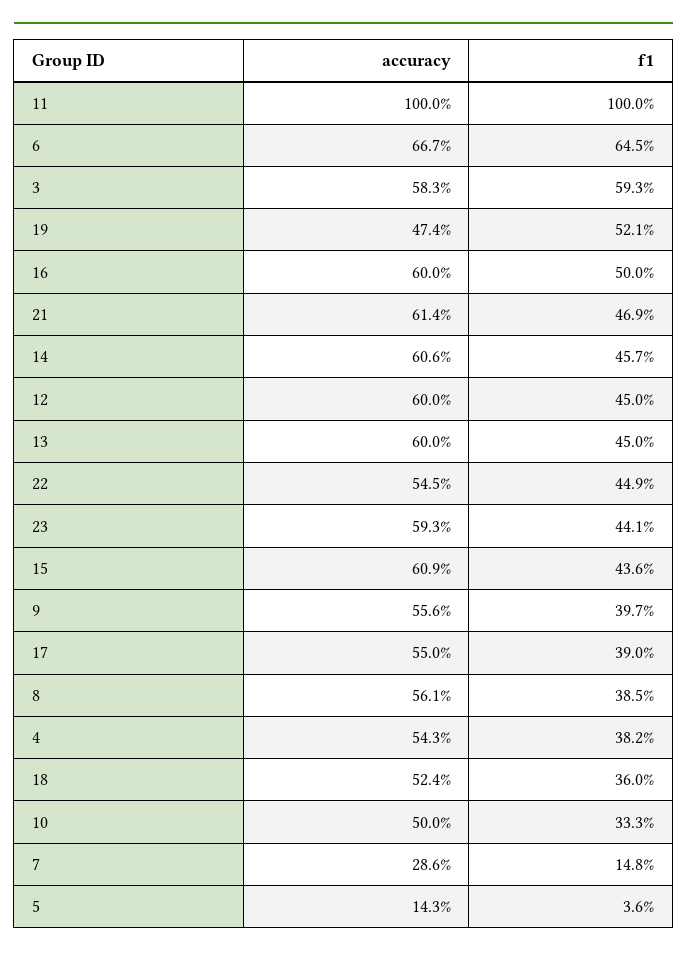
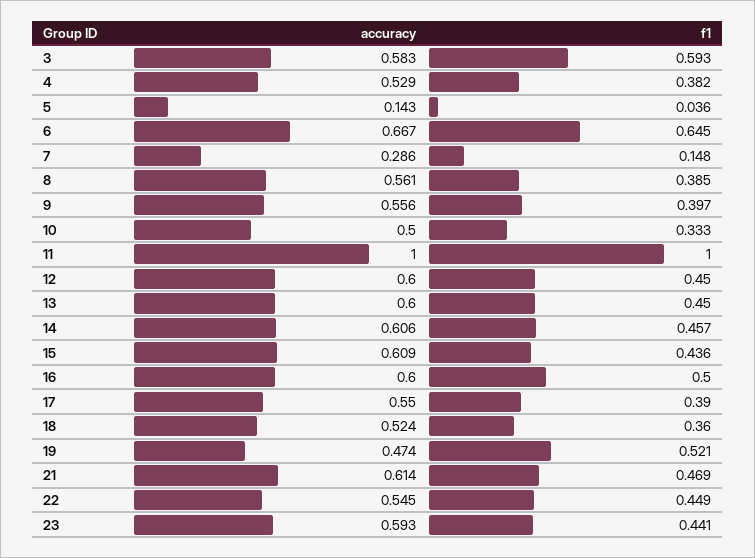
accuracy, 4: 0.543 -> 0.529

